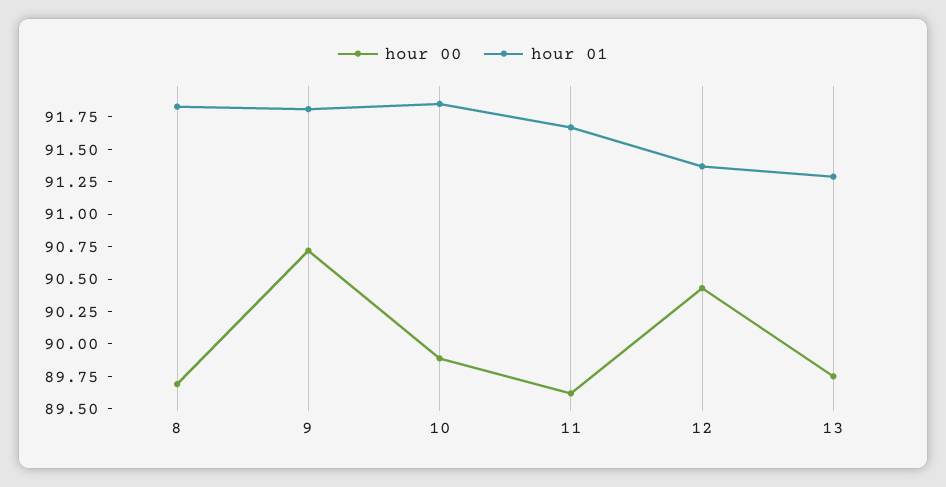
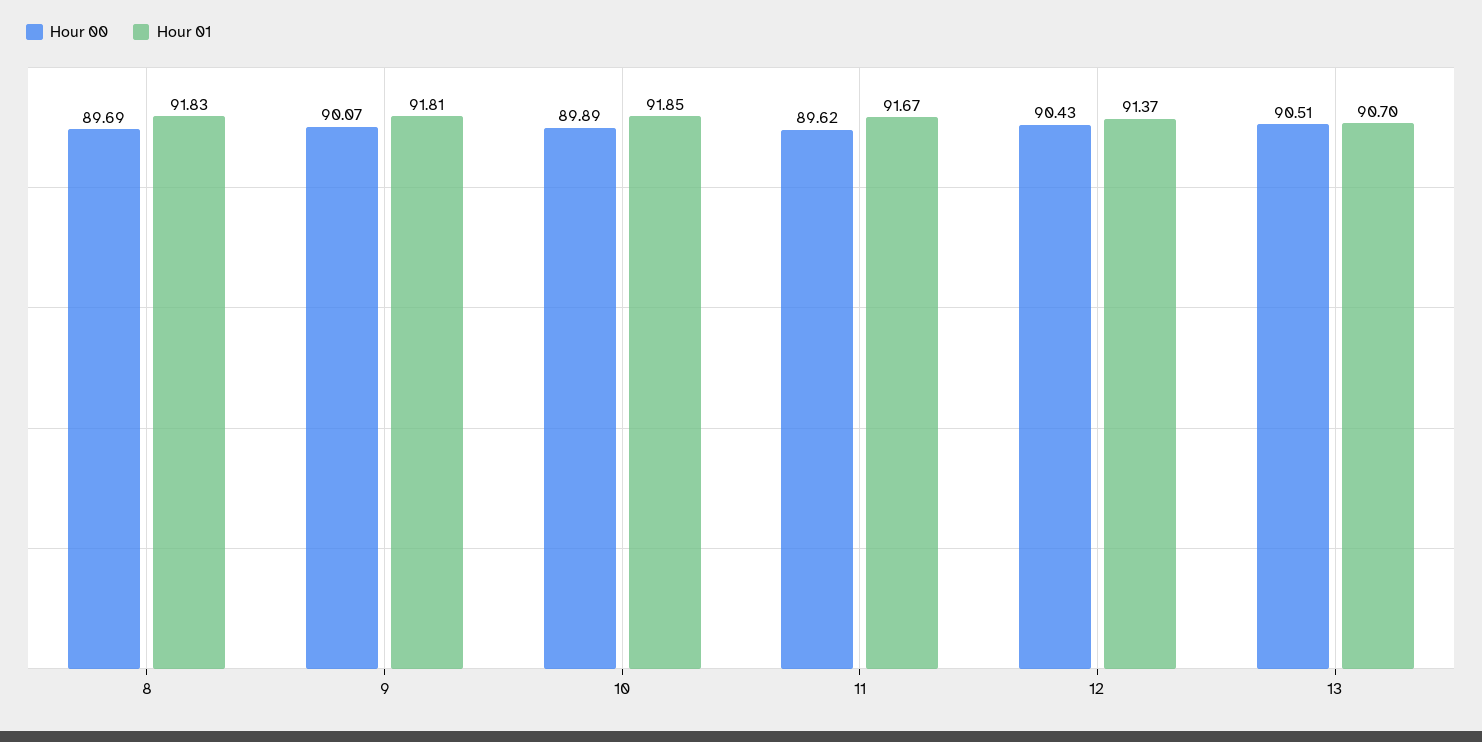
hour 00, 9: 90.75 -> 90.07
hour 00, 13: 89.75 -> 90.51
hour 01, 13: 91.25 -> 90.7

